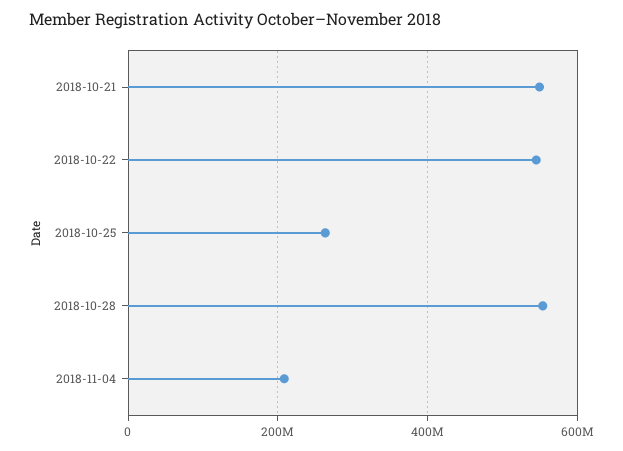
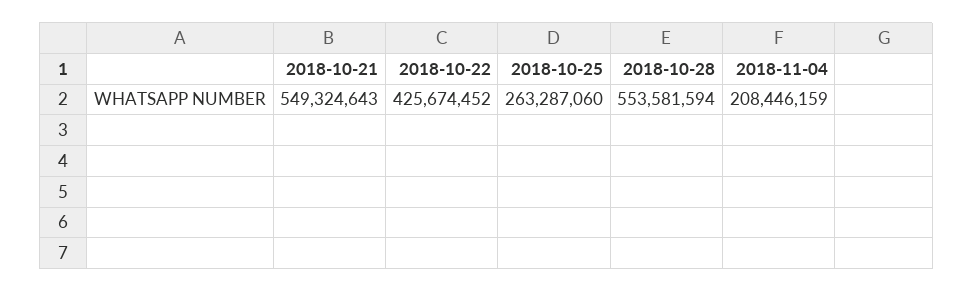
2018-10-22: 540000000 -> 425674452

